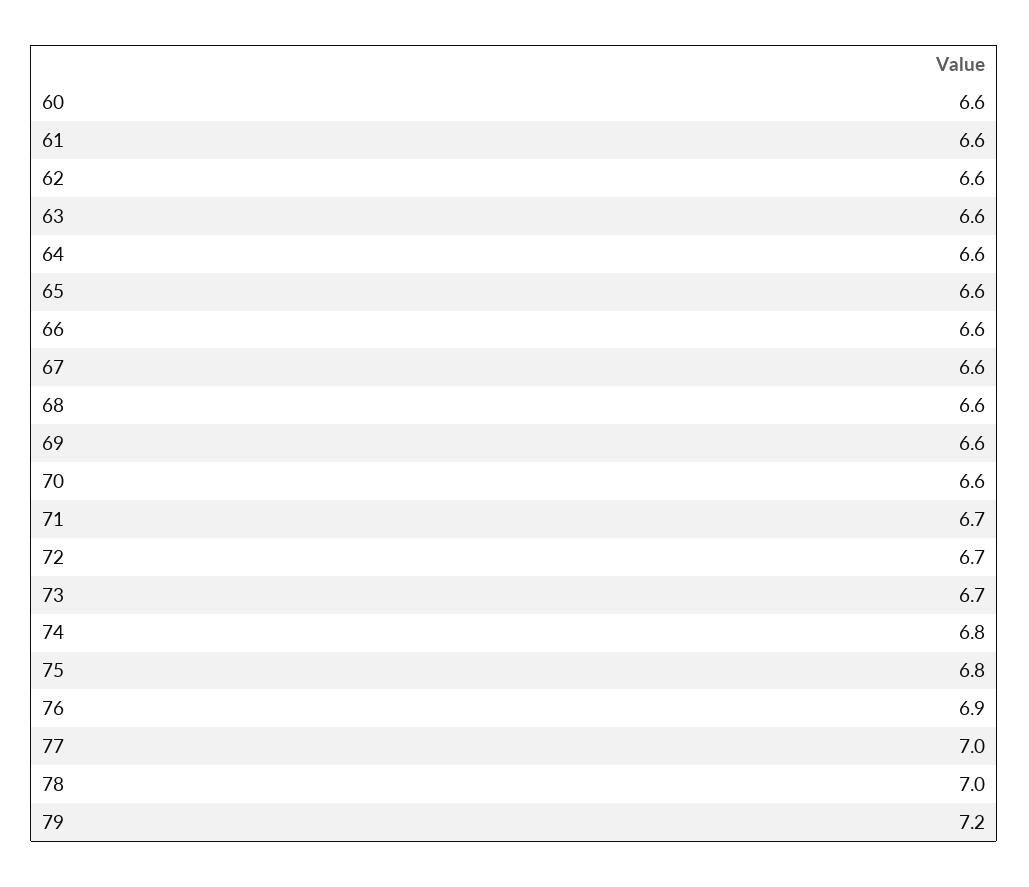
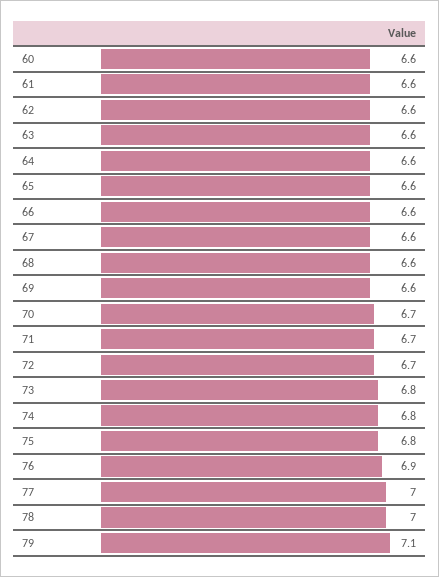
70: 6.6 -> 6.7
73: 6.7 -> 6.8
79: 7.2 -> 7.1

